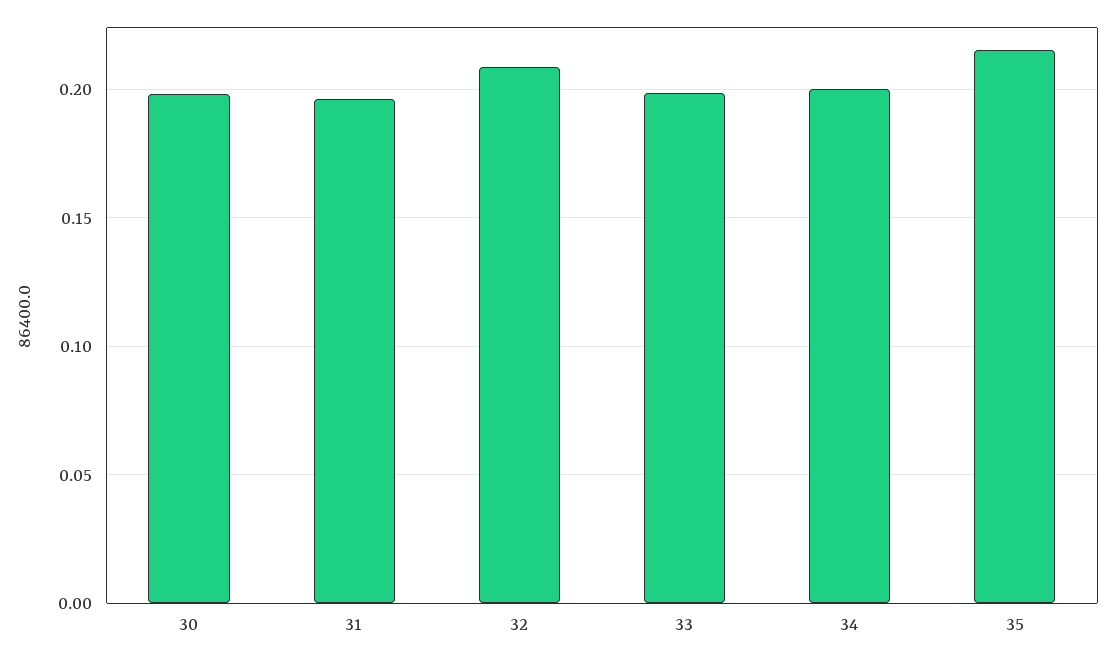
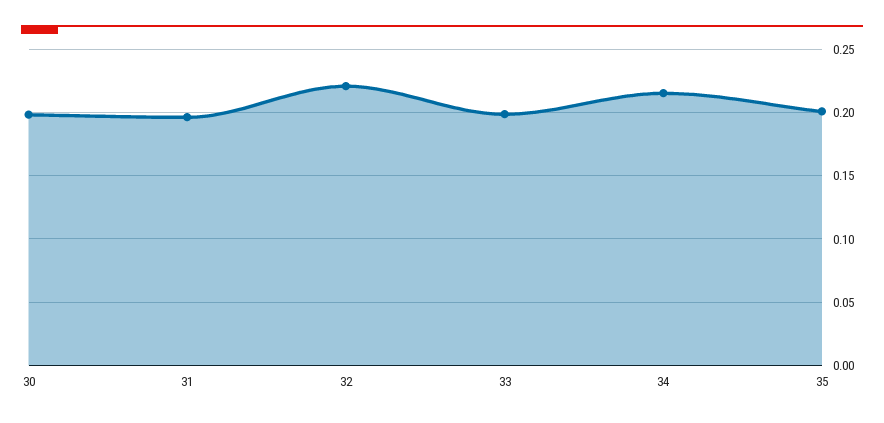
32: 0.21 -> 0.22
34: 0.2 -> 0.215
35: 0.215 -> 0.2

